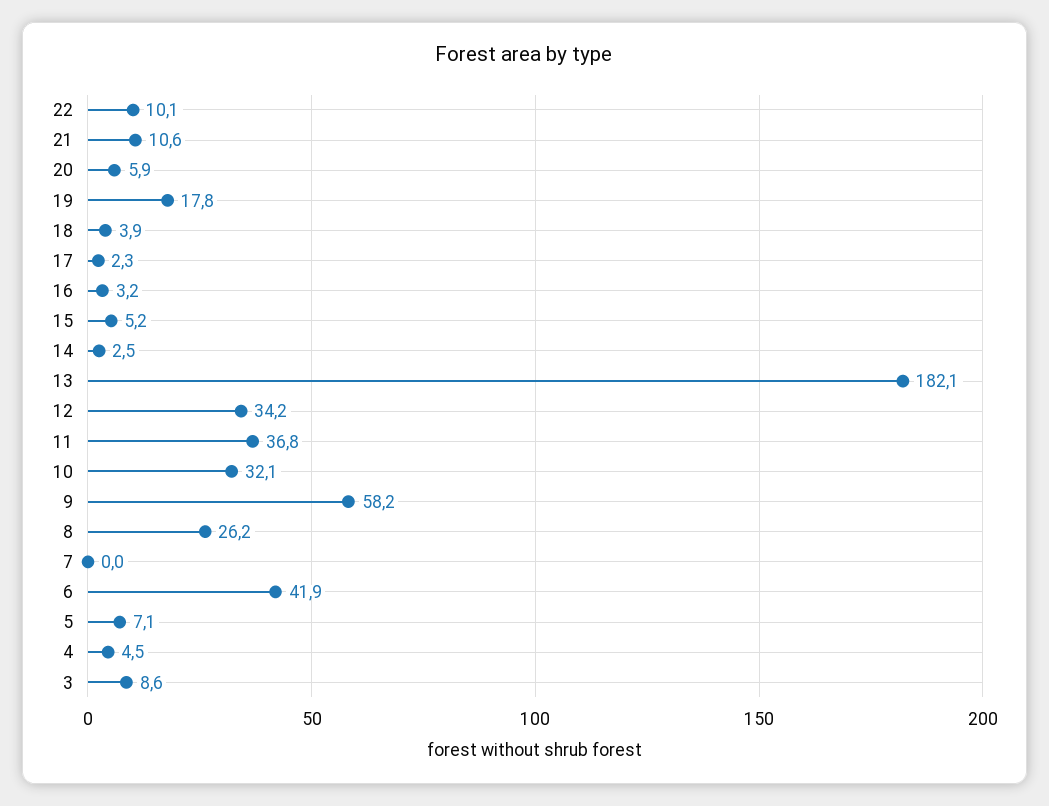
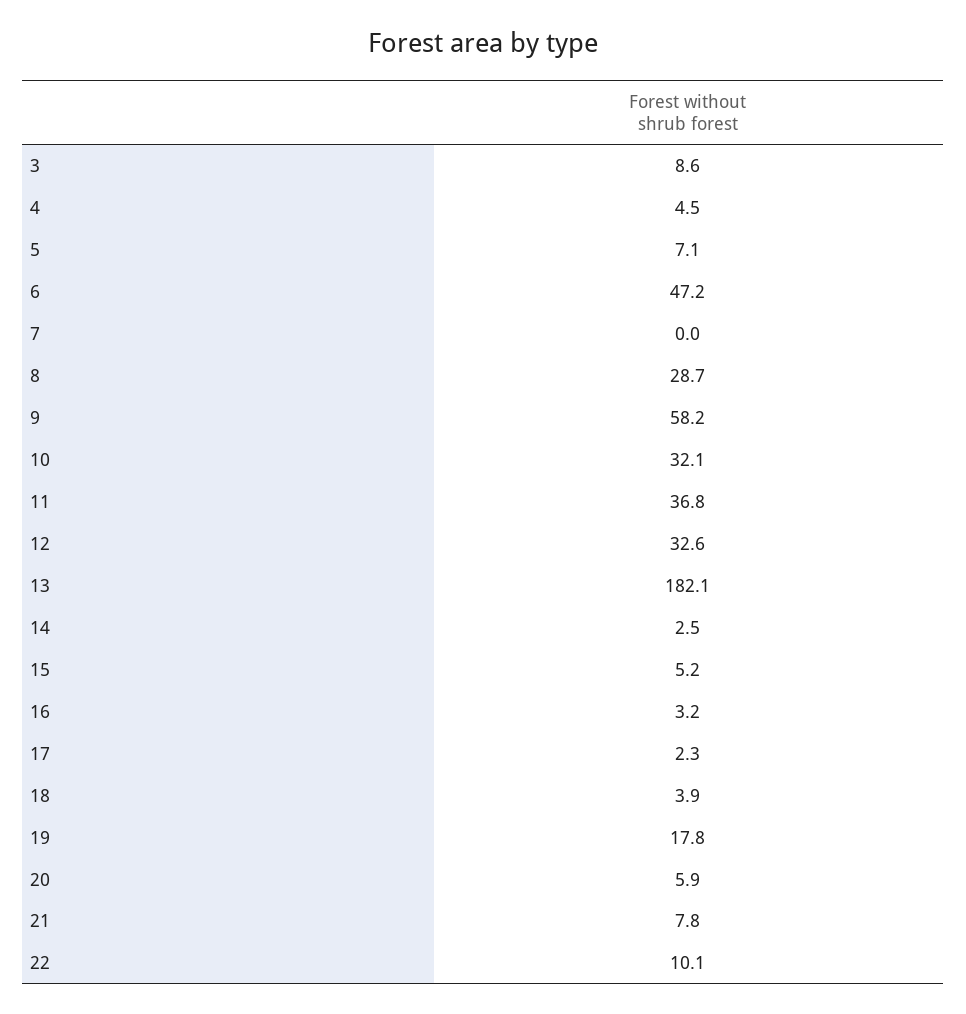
21: 10.6 -> 7.8
12: 34.2 -> 32.6
8: 26.2 -> 28.7
6: 41.9 -> 47.2

